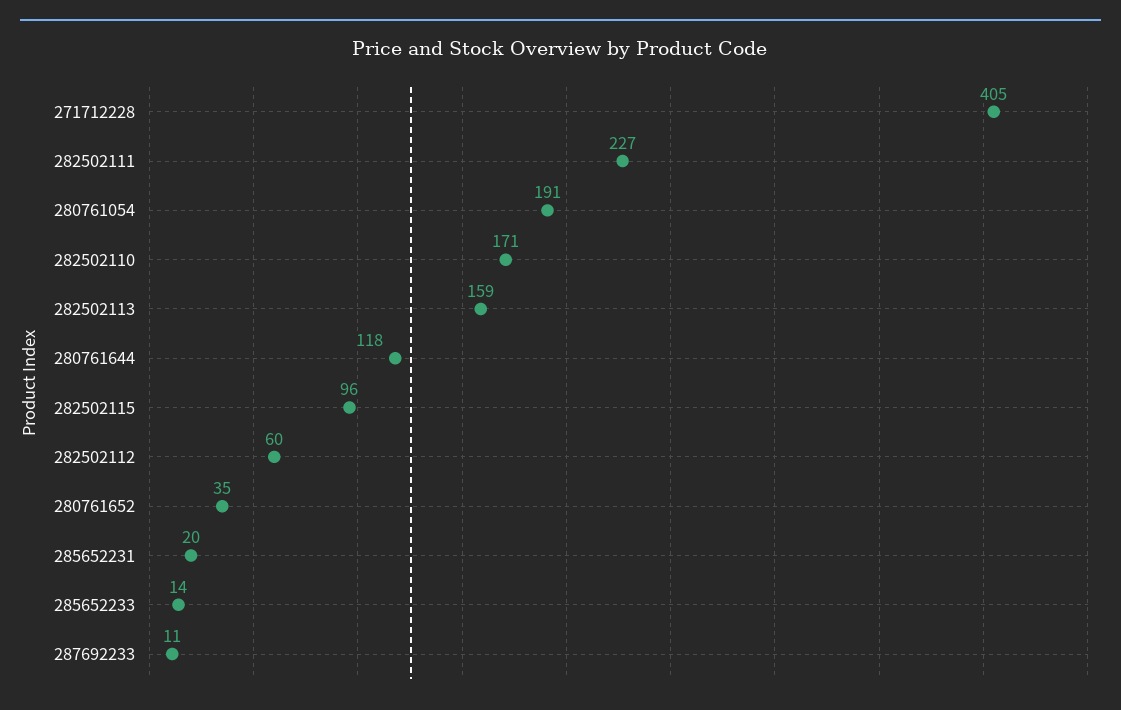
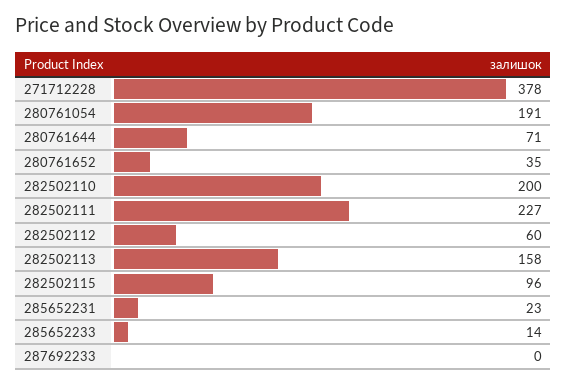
271712228: 405 -> 378
282502110: 171 -> 200
282502113: 159 -> 158
280761644: 118 -> 71
285652231: 20 -> 23
287692233: 11 -> 0

